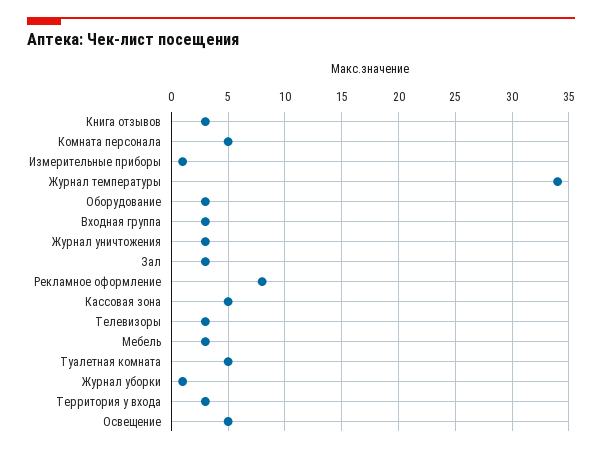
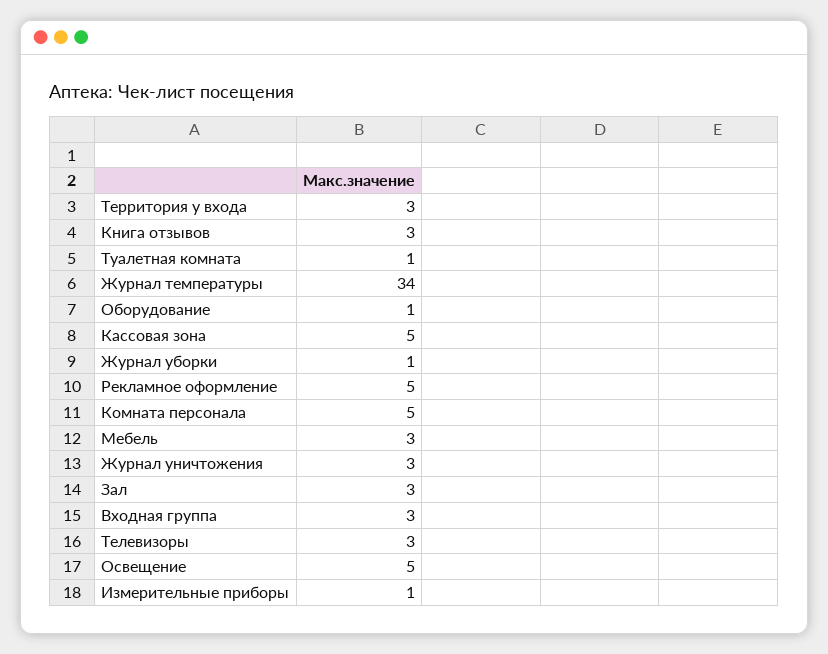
Оборудование: 3 -> 1
Рекламное оформление: 8 -> 5
Туалетная комната: 5 -> 1

